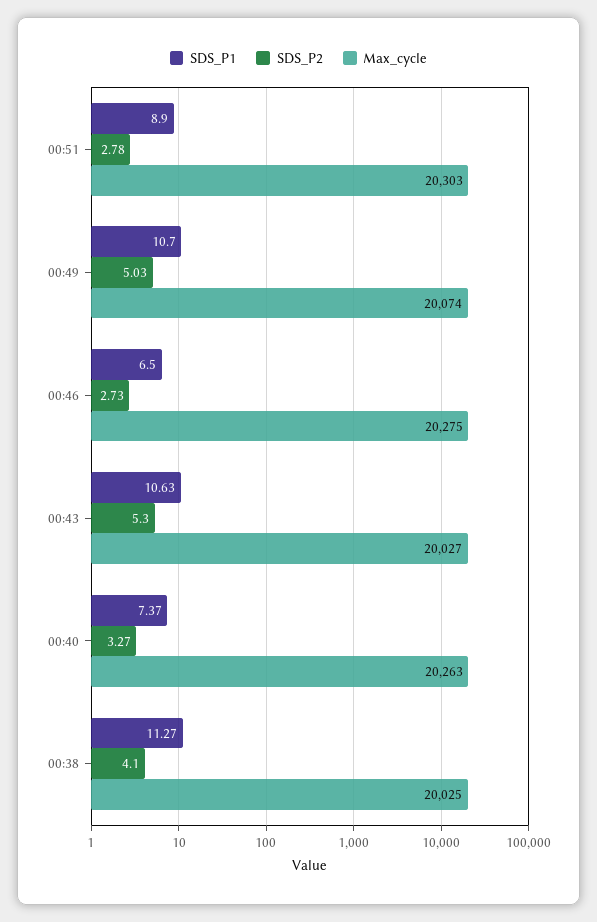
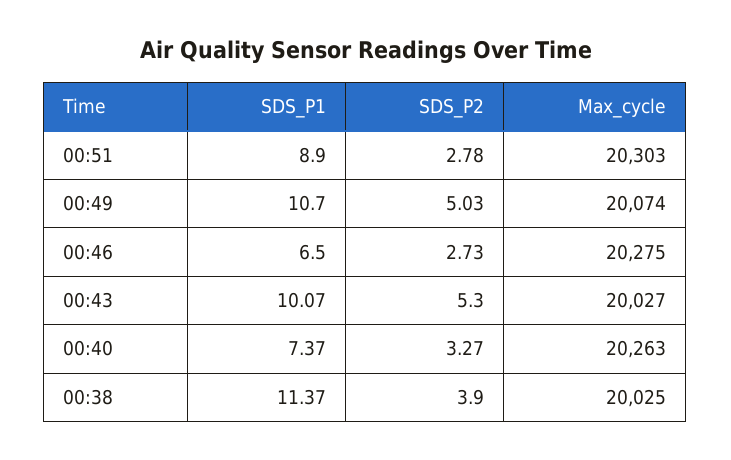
SDS_P1, 00:43: 10.63 -> 10.07
SDS_P1, 00:38: 11.27 -> 11.37
SDS_P2, 00:38: 4.1 -> 3.9

